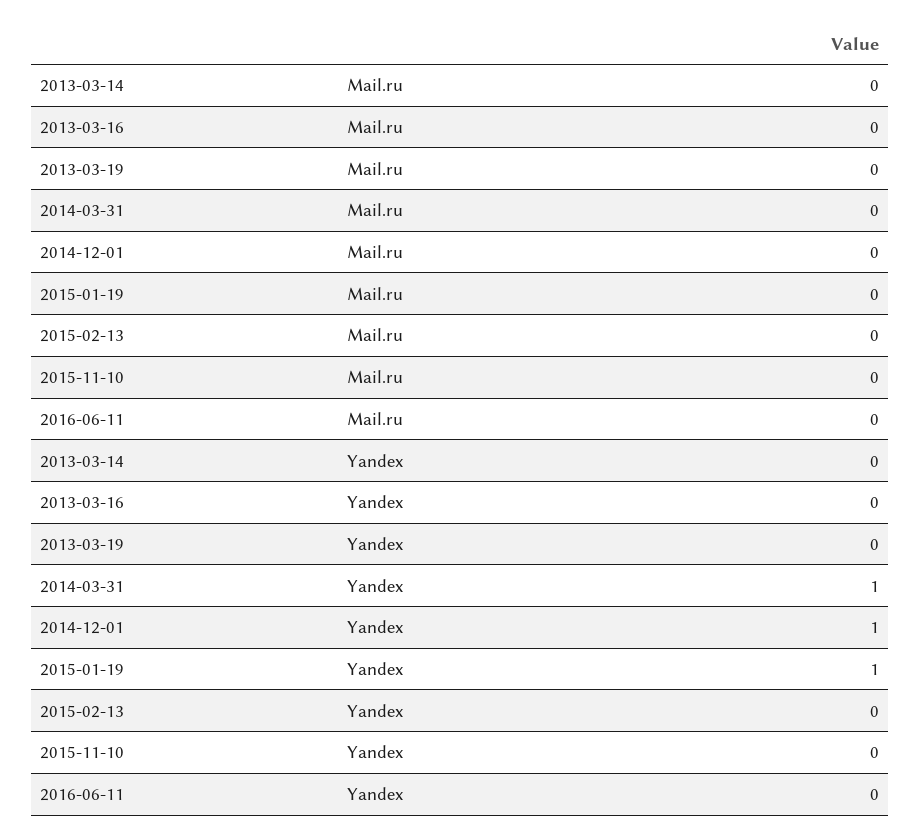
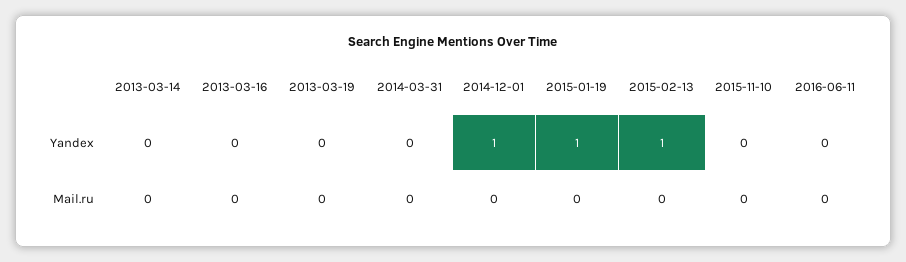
2014-03-31, Yandex: 1 -> 0
2015-02-13, Yandex: 0 -> 1

